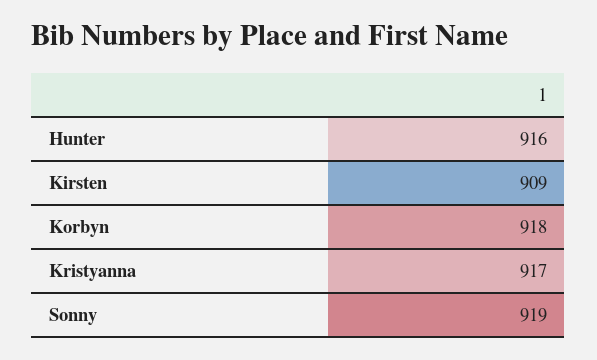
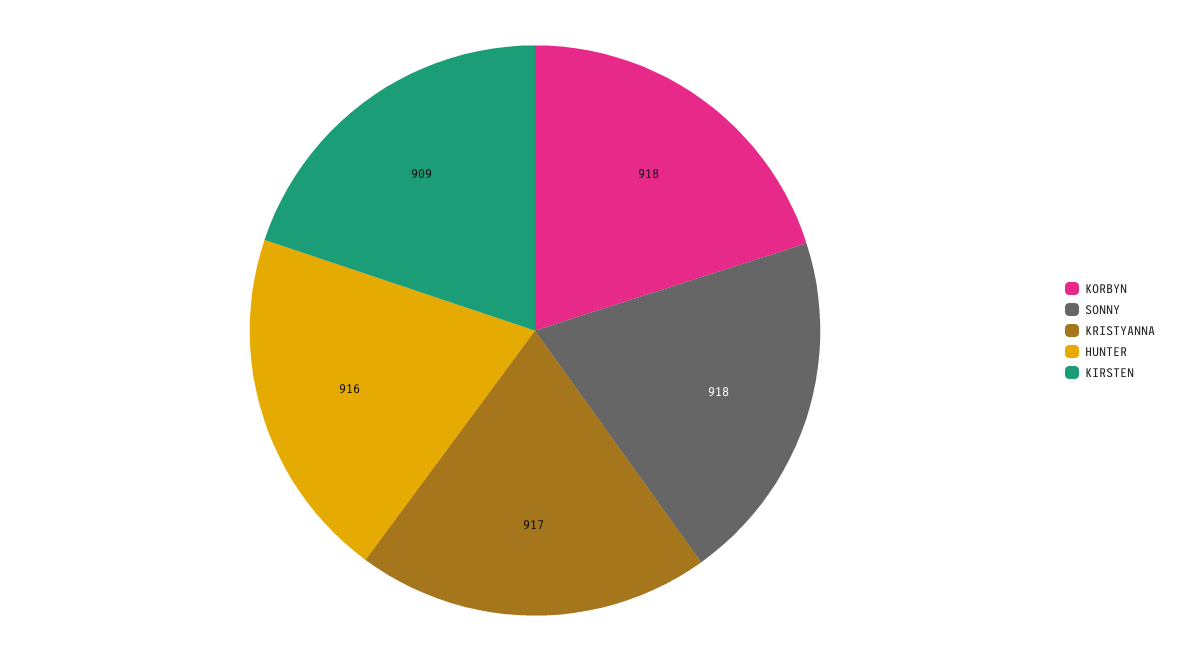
Sonny: 919 -> 918

